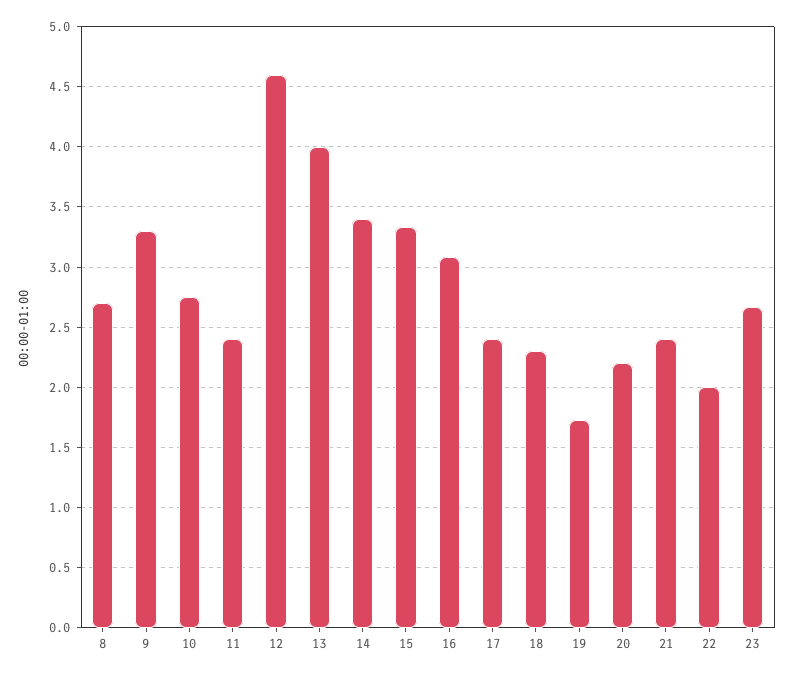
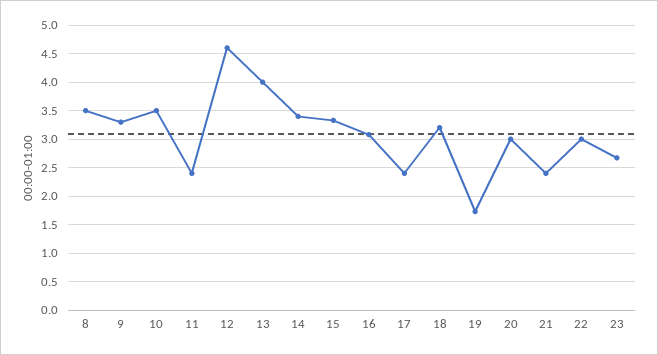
8: 2.7 -> 3.5
10: 2.75 -> 3.5
18: 2.3 -> 3.25
20: 2.2 -> 3
22: 2 -> 3

